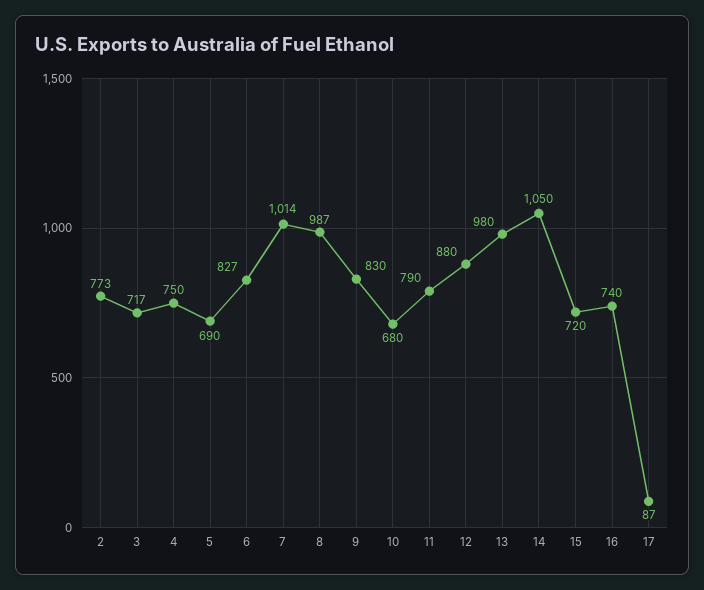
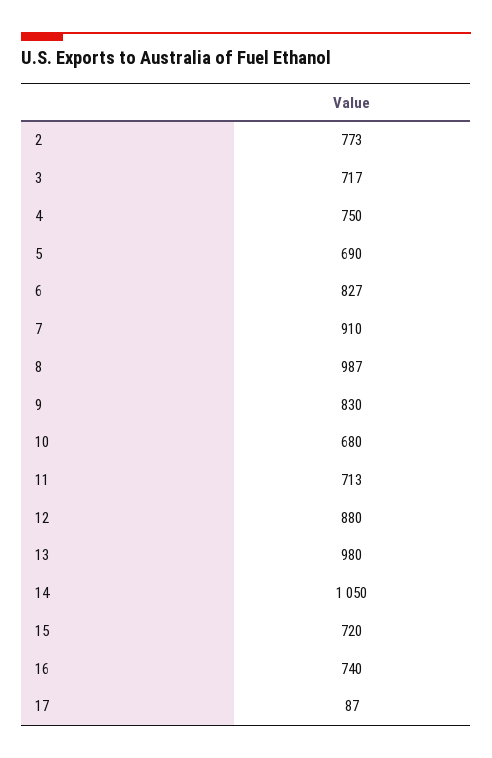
7: 1014 -> 910
11: 790 -> 713

